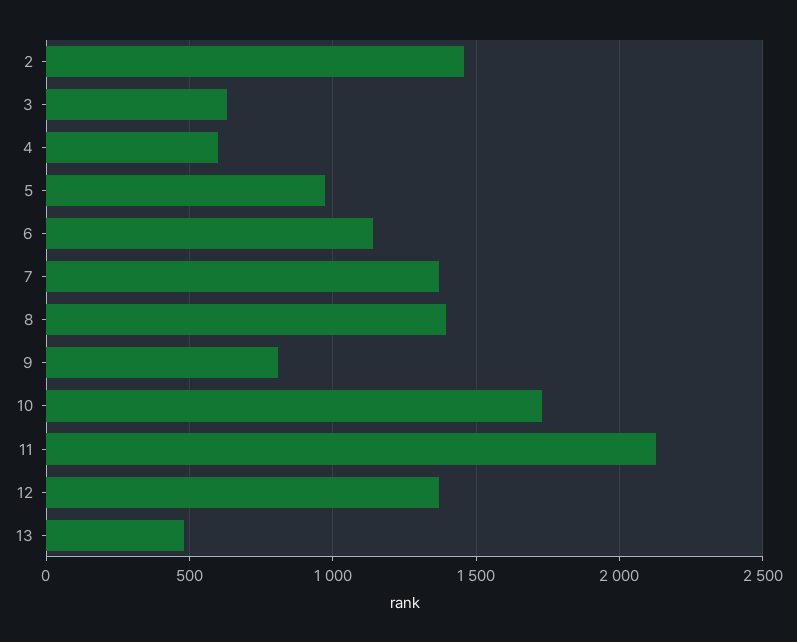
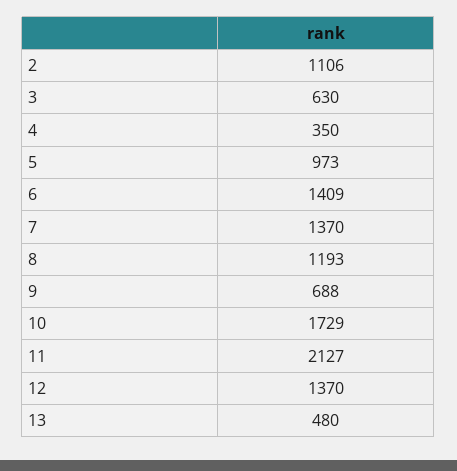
2: 1450 -> 1106
4: 600 -> 350
6: 1150 -> 1409
8: 1400 -> 1193
9: 800 -> 688

